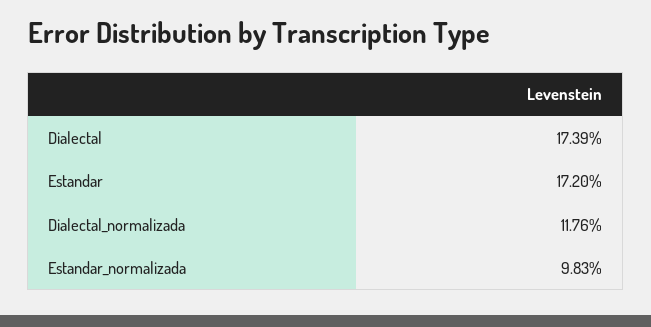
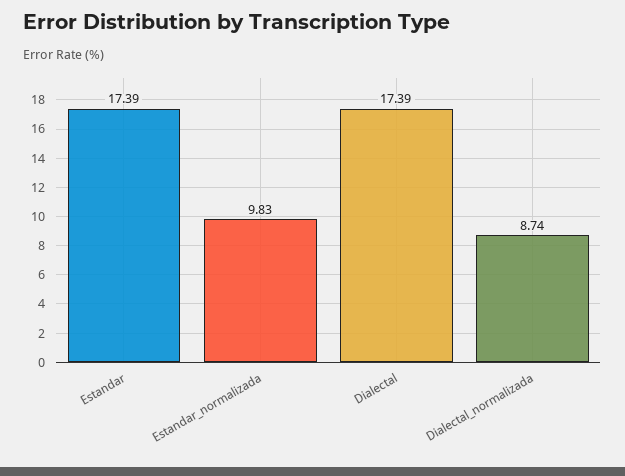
Estandar: 17.2 -> 17.39
Dialectal_normalizada: 11.76 -> 8.74

